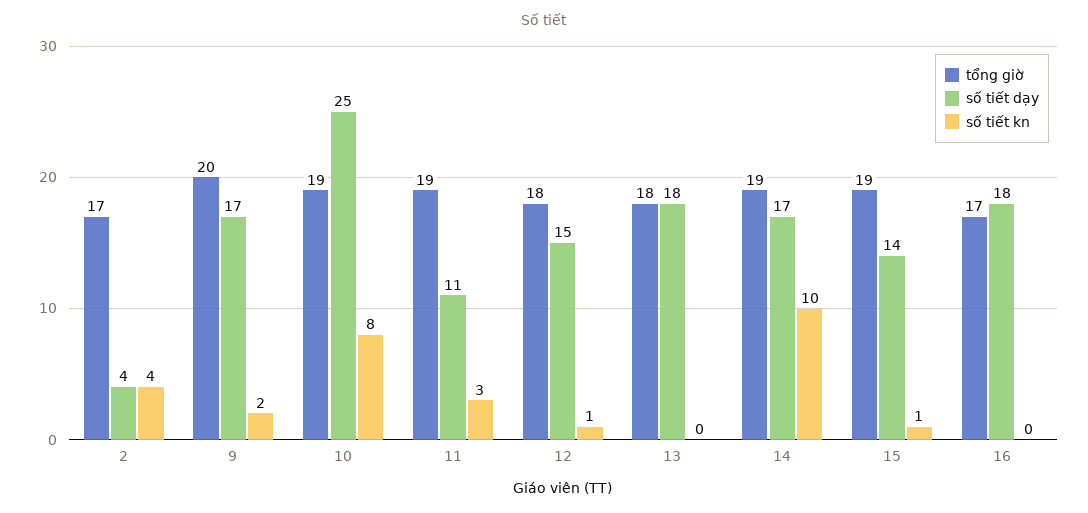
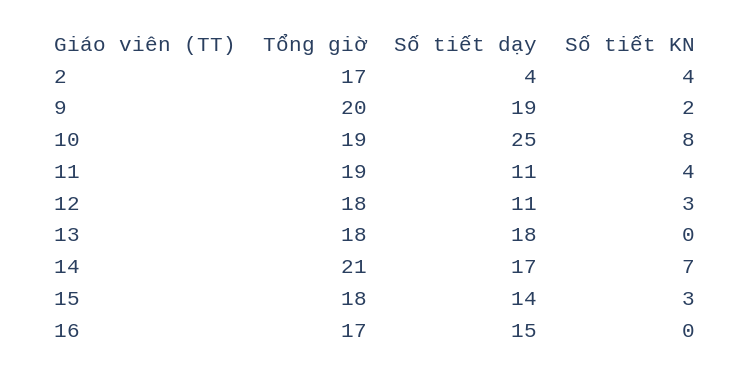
số tiết dạy, 9: 17 -> 19
số tiết kn, 11: 3 -> 4
số tiết dạy, 12: 15 -> 11
số tiết kn, 12: 1 -> 3
tổng giờ, 14: 19 -> 21
số tiết kn, 14: 10 -> 7
tổng giờ, 15: 19 -> 18
số tiết kn, 15: 1 -> 3
số tiết dạy, 16: 18 -> 15

